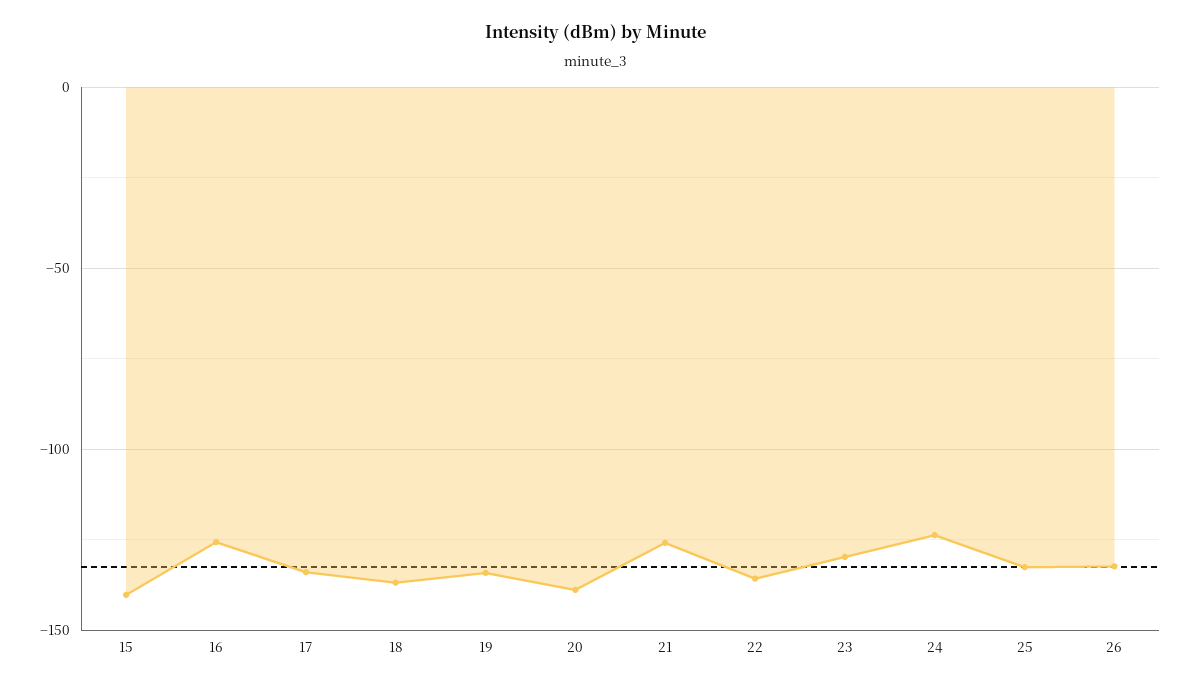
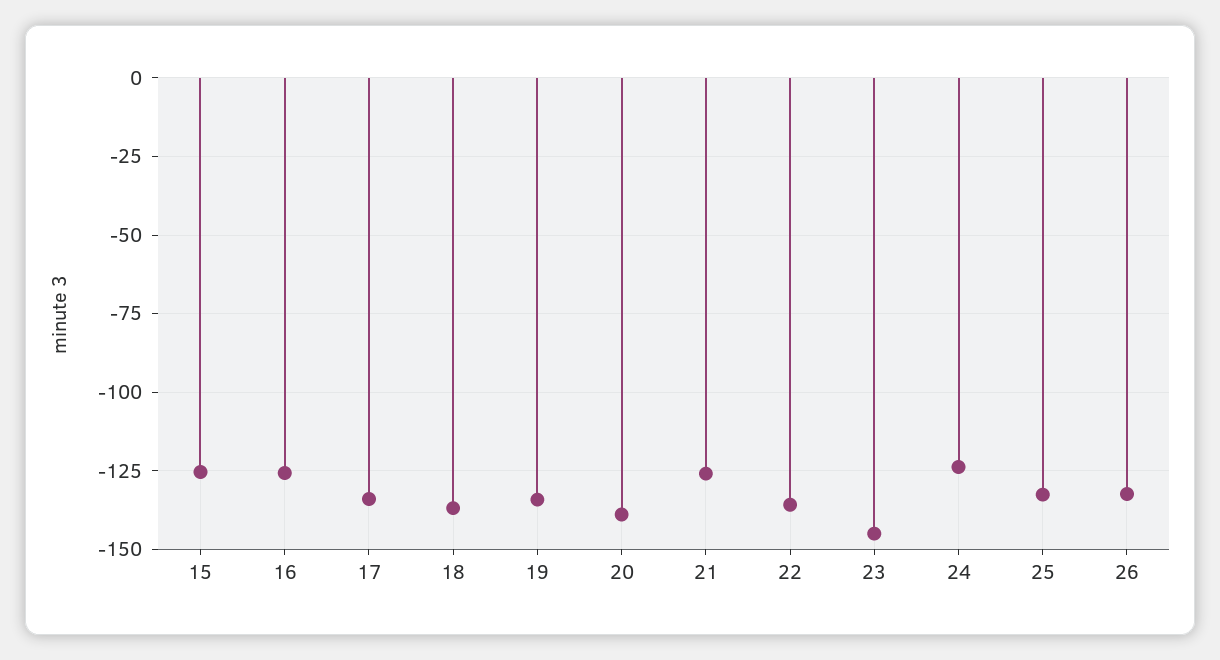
15: -140 -> -125
23: -130 -> -145

